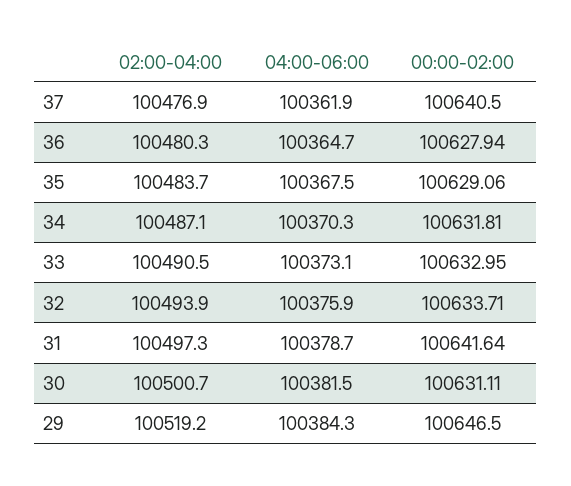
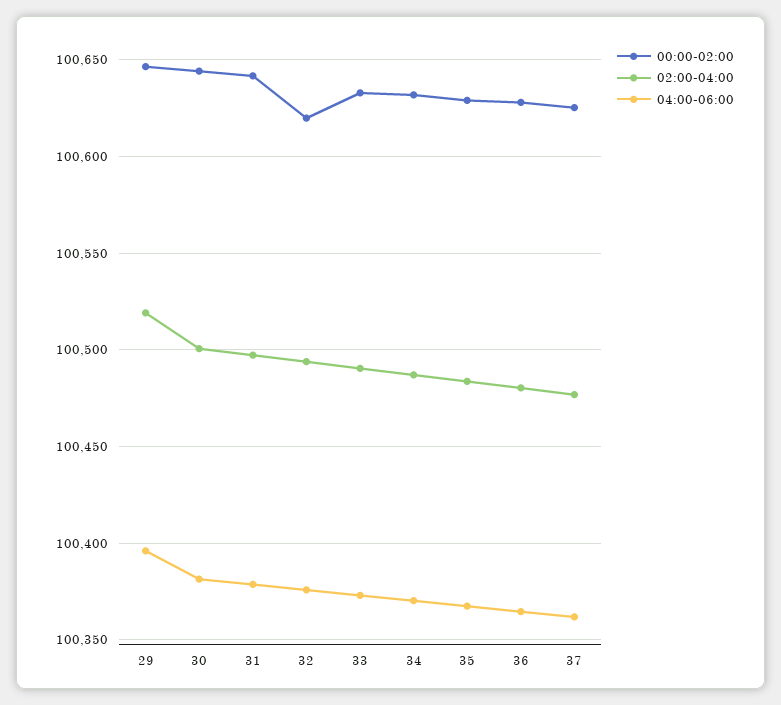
00:00-02:00, 37: 100640.5 -> 100625
00:00-02:00, 32: 100633.71 -> 100620
00:00-02:00, 30: 100631.11 -> 100645
04:00-06:00, 29: 100384.3 -> 100395

